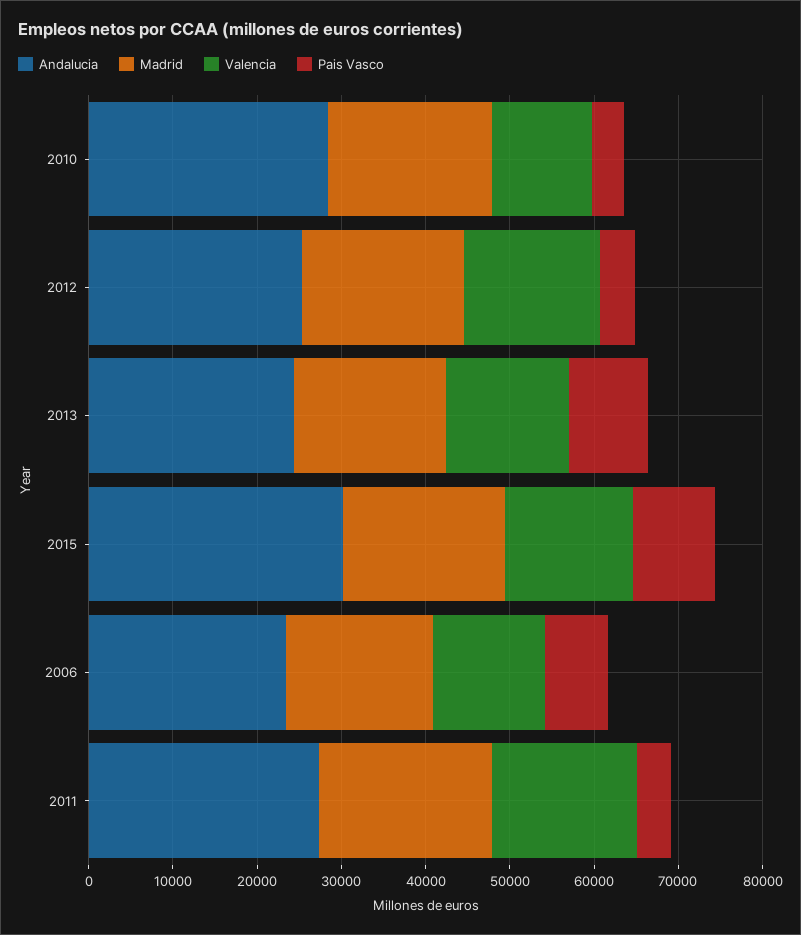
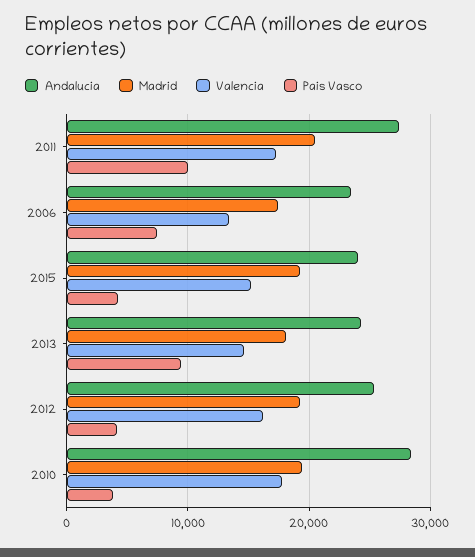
Valencia, 2010: 12000 -> 18000
Andalucia, 2015: 30000 -> 24000
Pais Vasco, 2015: 10000 -> 4000
Pais Vasco, 2011: 4000 -> 10000

